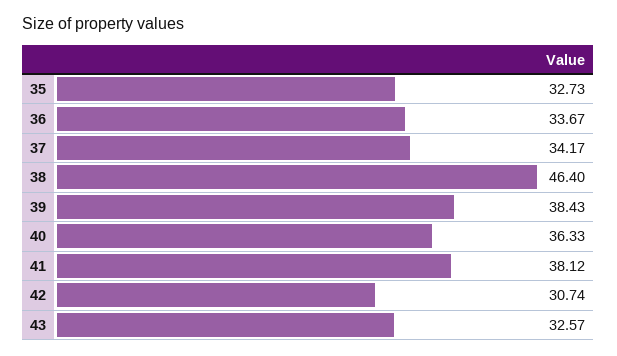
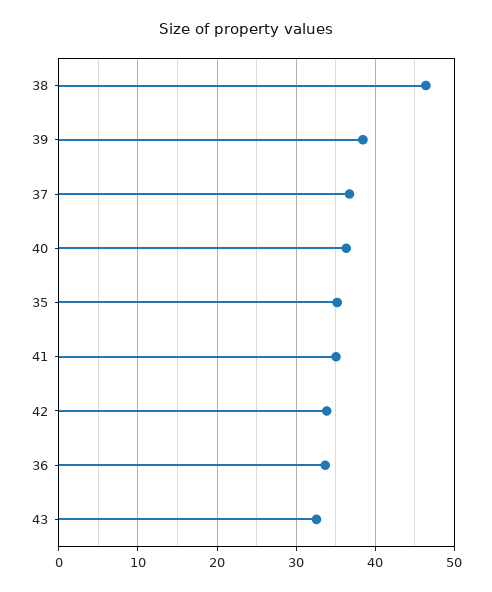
35: 32.73 -> 35
37: 34.17 -> 37
41: 38.12 -> 35
42: 30.74 -> 34

